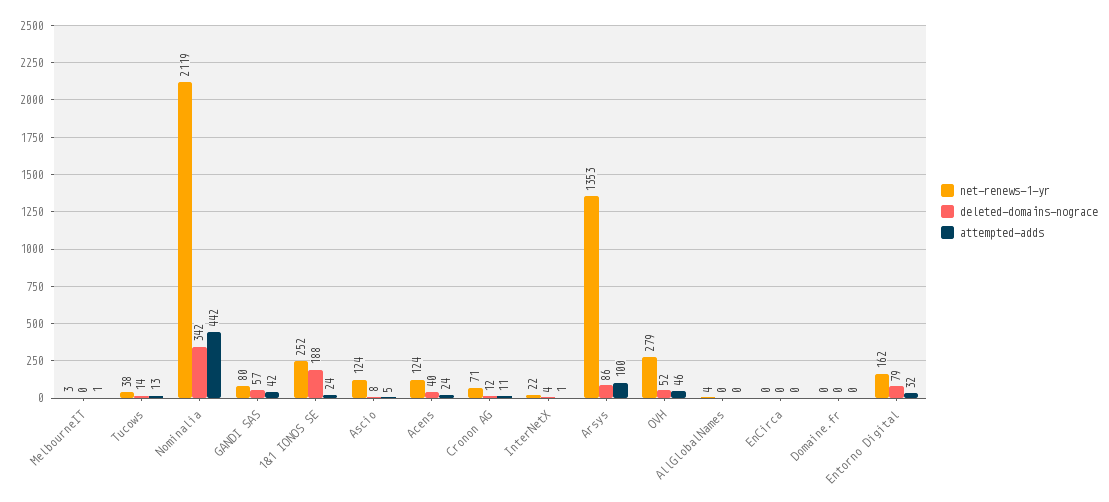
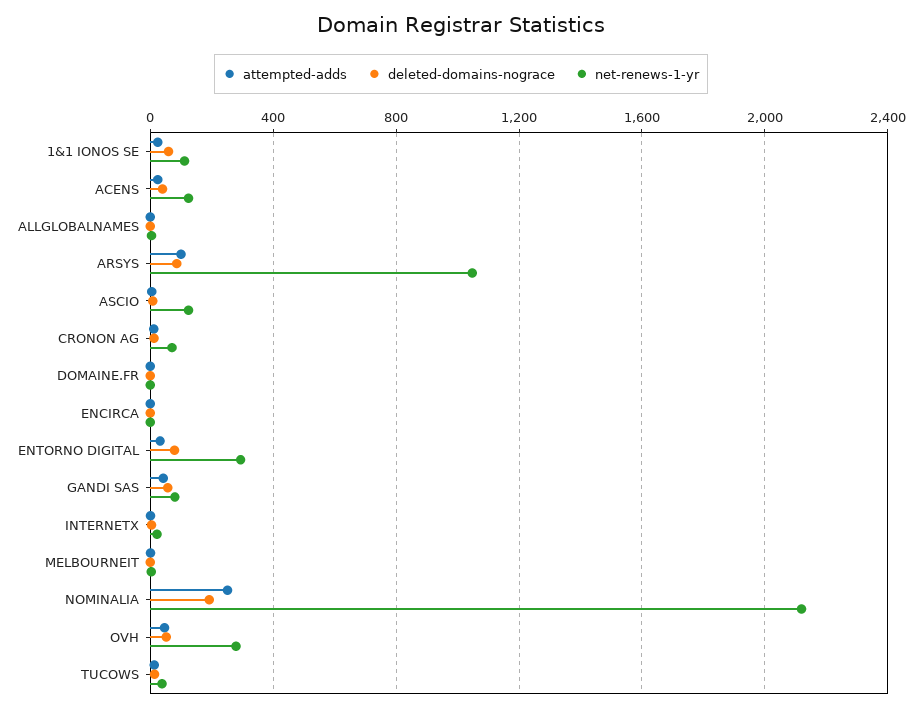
deleted-domains-nograce, Nominalia: 342 -> 200
attempted-adds, Nominalia: 442 -> 250
net-renews-1-yr, 1&1 IONOS SE: 252 -> 100
deleted-domains-nograce, 1&1 IONOS SE: 188 -> 50
net-renews-1-yr, Arsys: 1353 -> 1050
net-renews-1-yr, Entorno Digital: 162 -> 300

